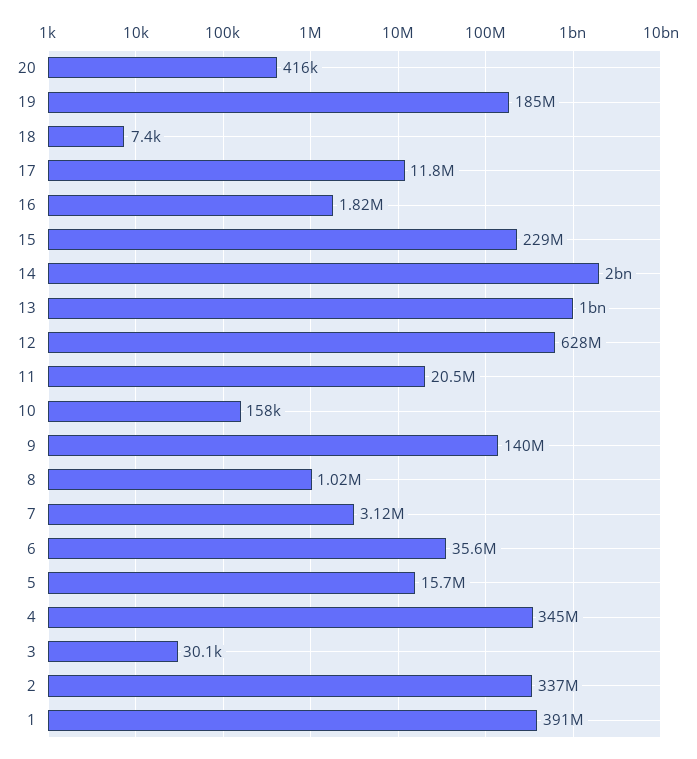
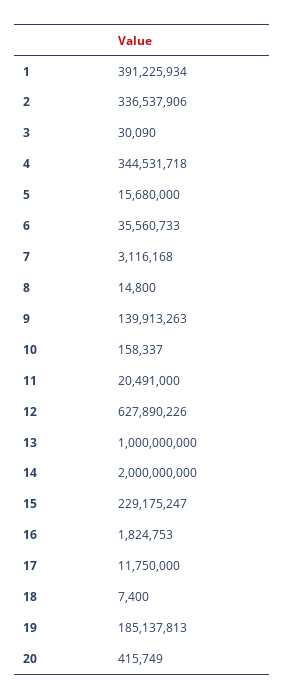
8: 1020000 -> 14800

